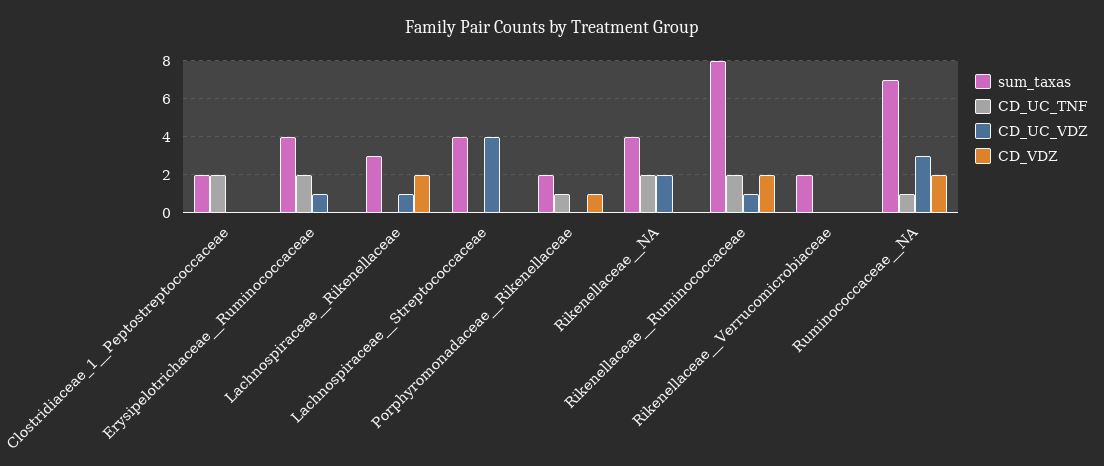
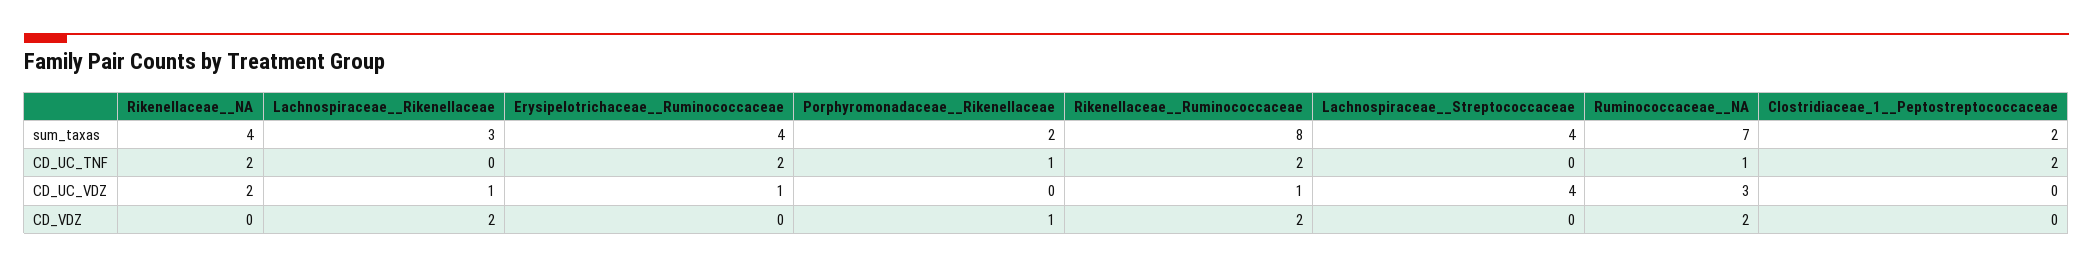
sum_taxas, Rikenellaceae__Verrucomicrobiaceae: 2 -> none
CD_UC_TNF, Rikenellaceae__Verrucomicrobiaceae: 0 -> none
CD_UC_VDZ, Rikenellaceae__Verrucomicrobiaceae: 0 -> none
CD_VDZ, Rikenellaceae__Verrucomicrobiaceae: 0 -> none

